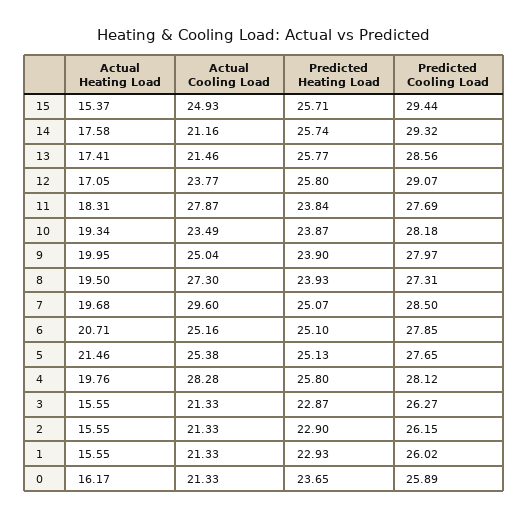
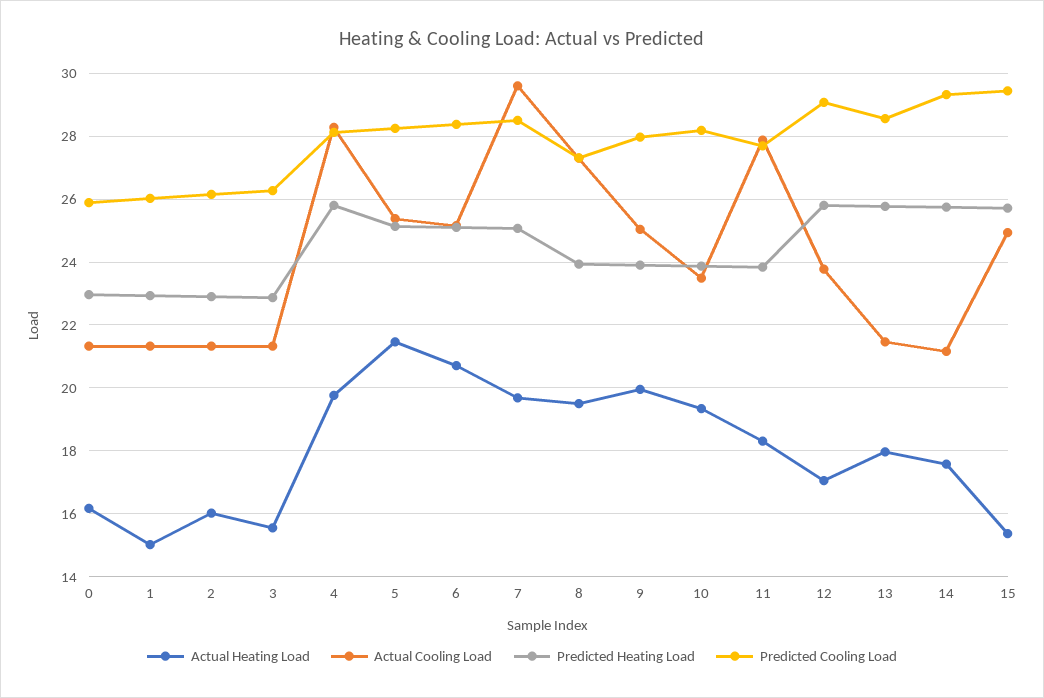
Actual Heating Load, 13: 17.41 -> 18
Predicted Cooling Load, 6: 27.85 -> 28.4
Predicted Cooling Load, 5: 27.65 -> 28.2
Actual Heating Load, 2: 15.55 -> 16
Actual Heating Load, 1: 15.55 -> 15
Predicted Heating Load, 0: 23.65 -> 23

